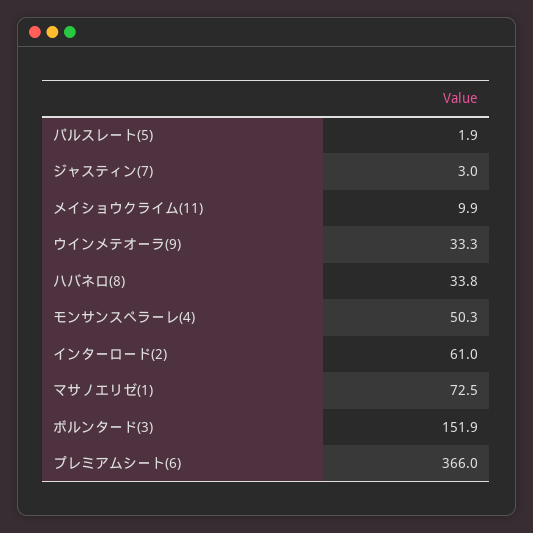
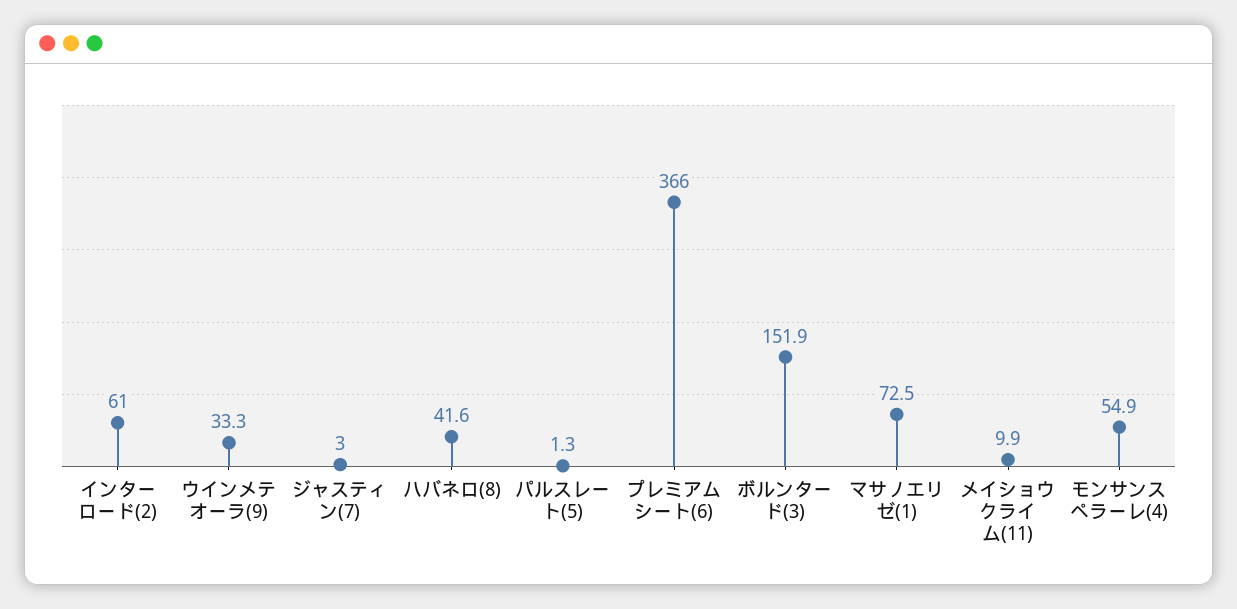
パルスレート(5): 1.9 -> 1.3
ハバネロ(8): 33.8 -> 41.6
モンサンスペラーレ(4): 50.3 -> 54.9

